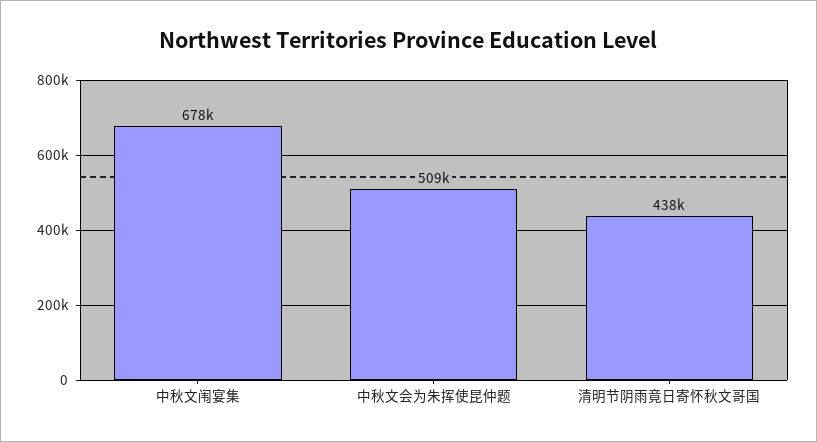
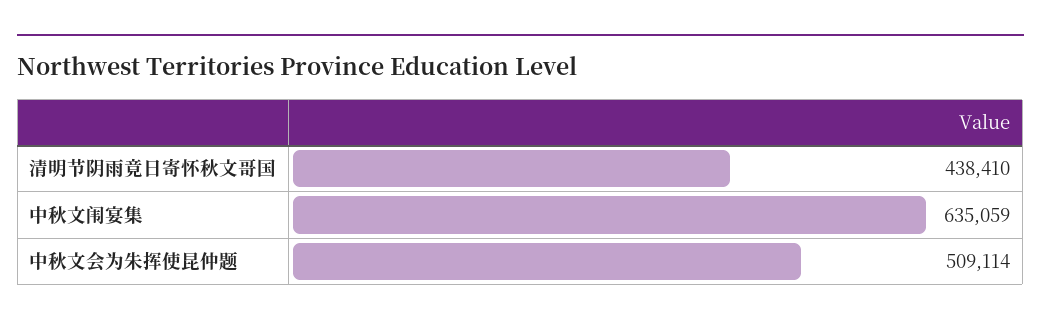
中秋文闱宴集: 678000 -> 635059

